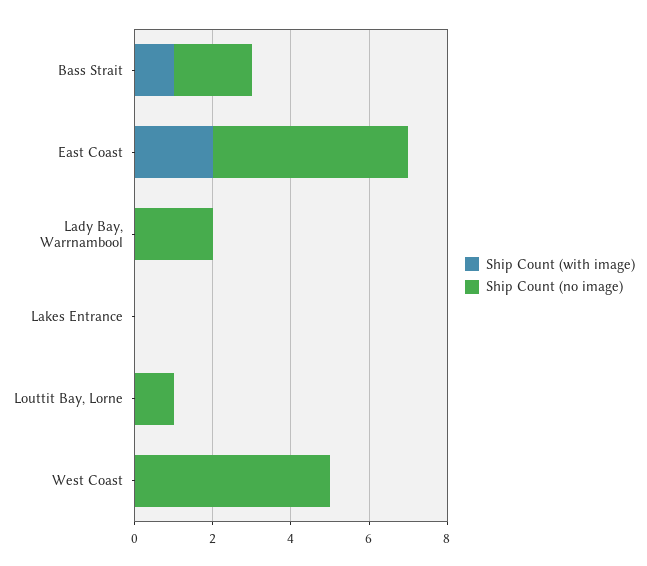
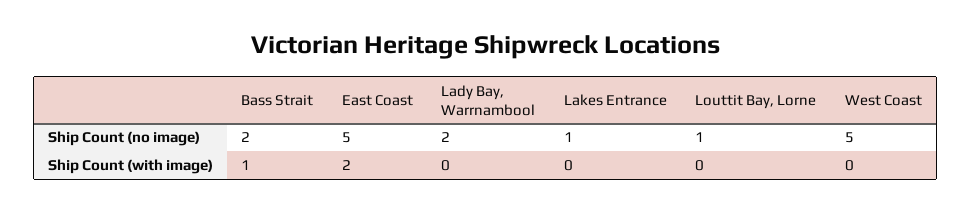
Ship Count (no image), Lakes Entrance: 0 -> 1

